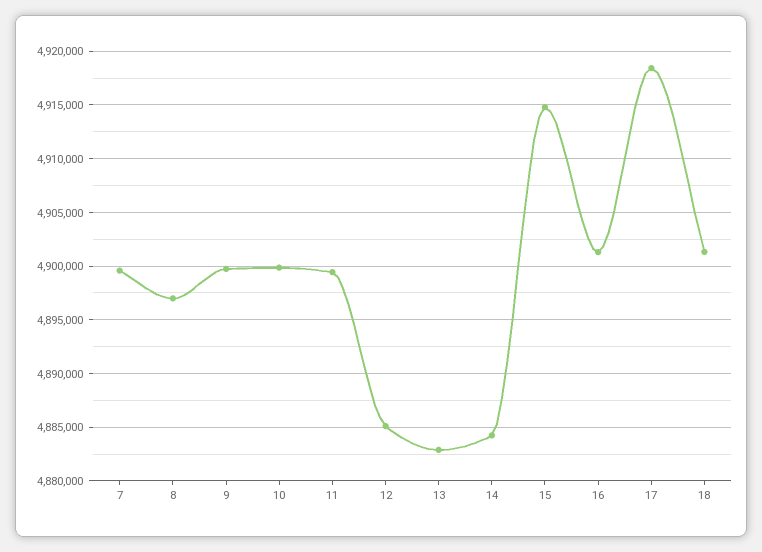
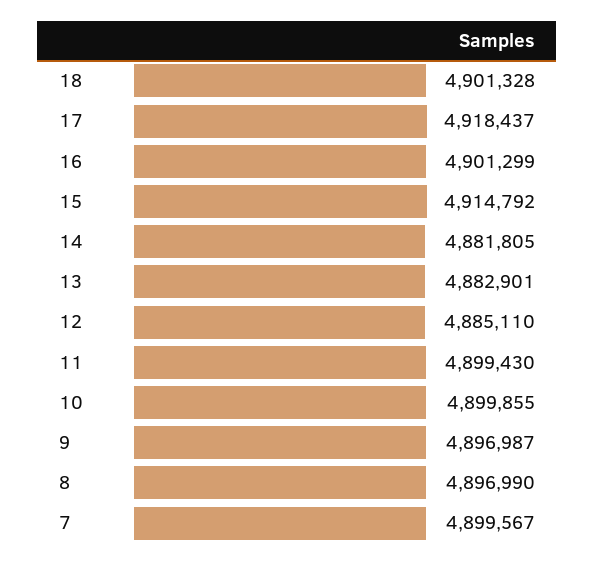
9: 4900000 -> 4896987
14: 4884000 -> 4881805

